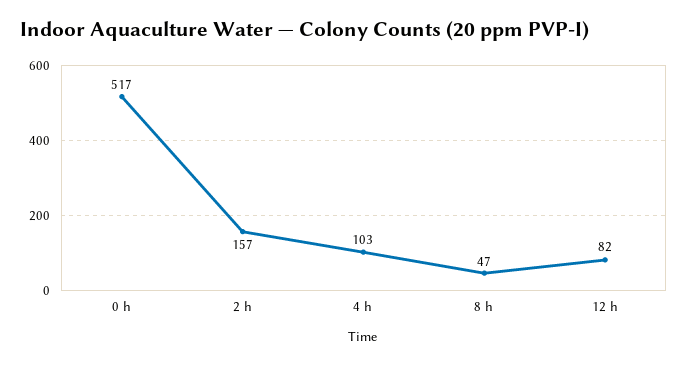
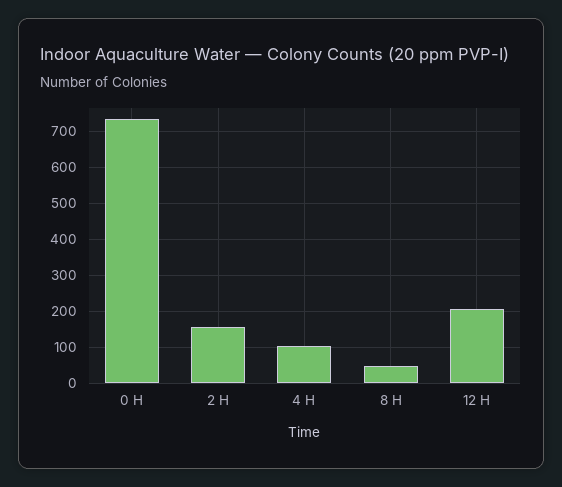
0 h: 517 -> 740
12 h: 82 -> 200

